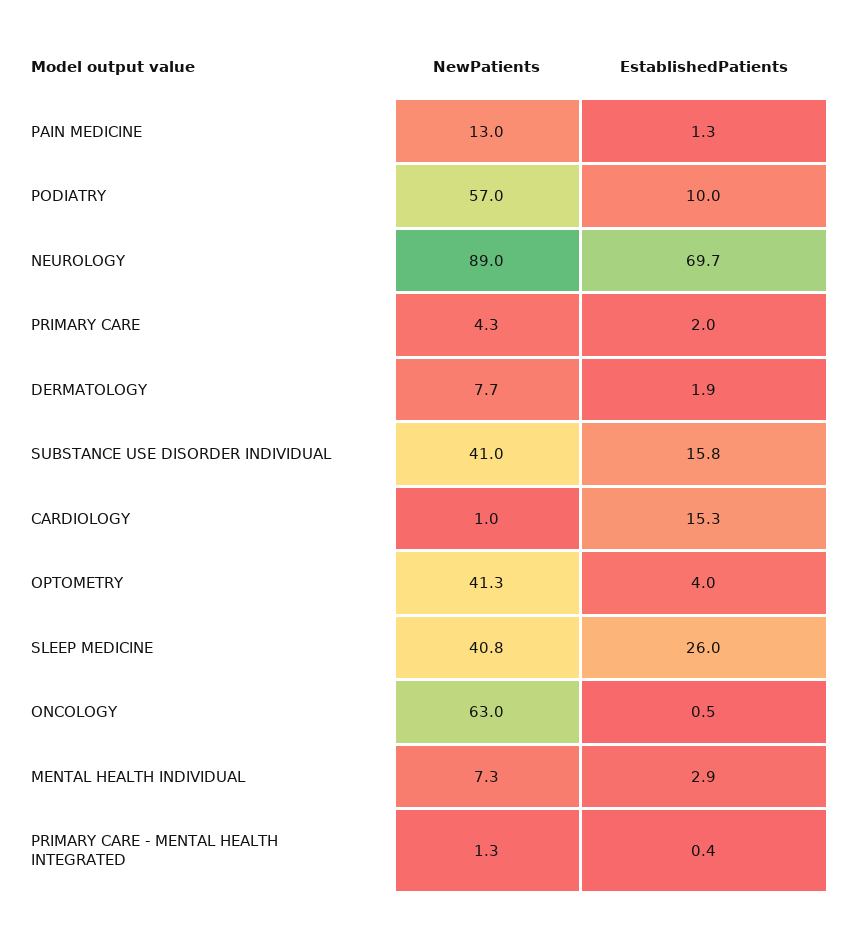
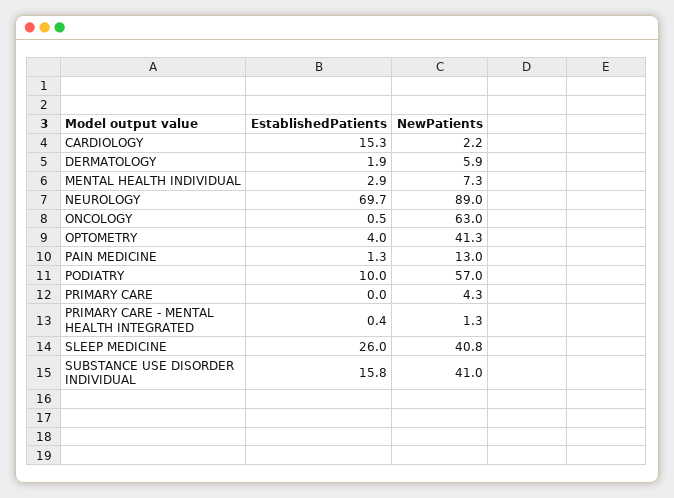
EstablishedPatients, PRIMARY CARE: 2 -> 0
NewPatients, DERMATOLOGY: 7.7 -> 5.9
NewPatients, CARDIOLOGY: 1 -> 2.2

